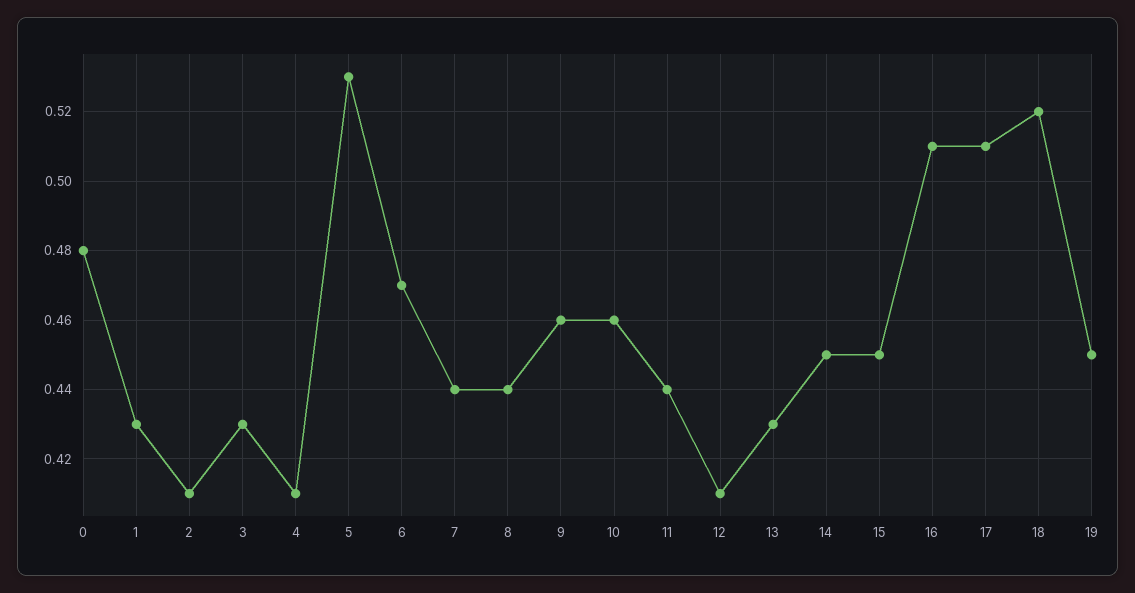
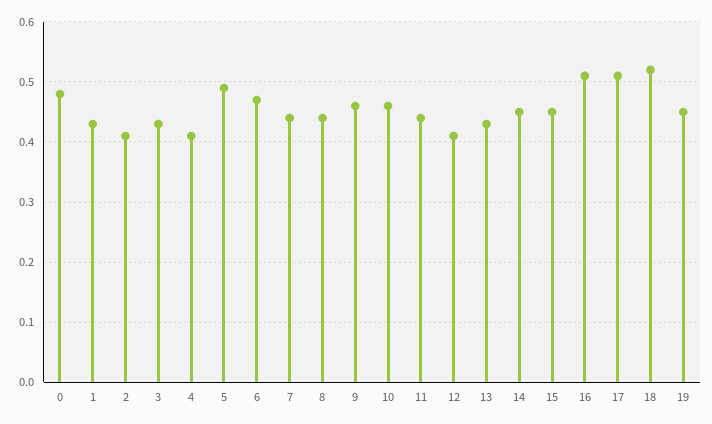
5: 0.53 -> 0.49

